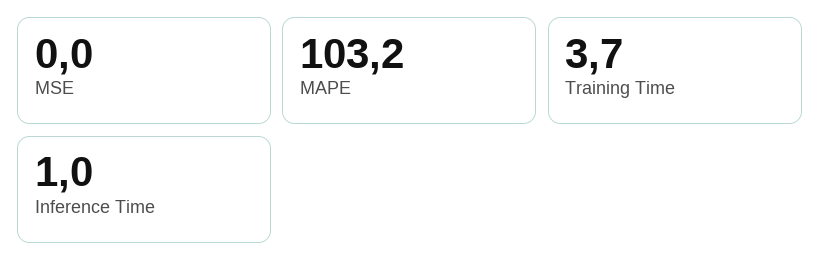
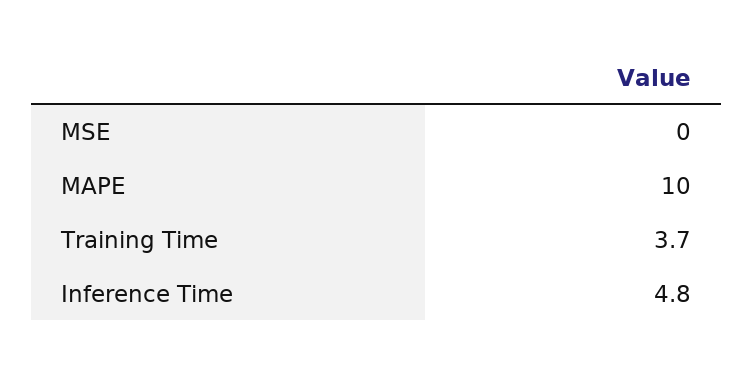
MAPE: 103.2 -> 10
Inference Time: 1 -> 4.8

